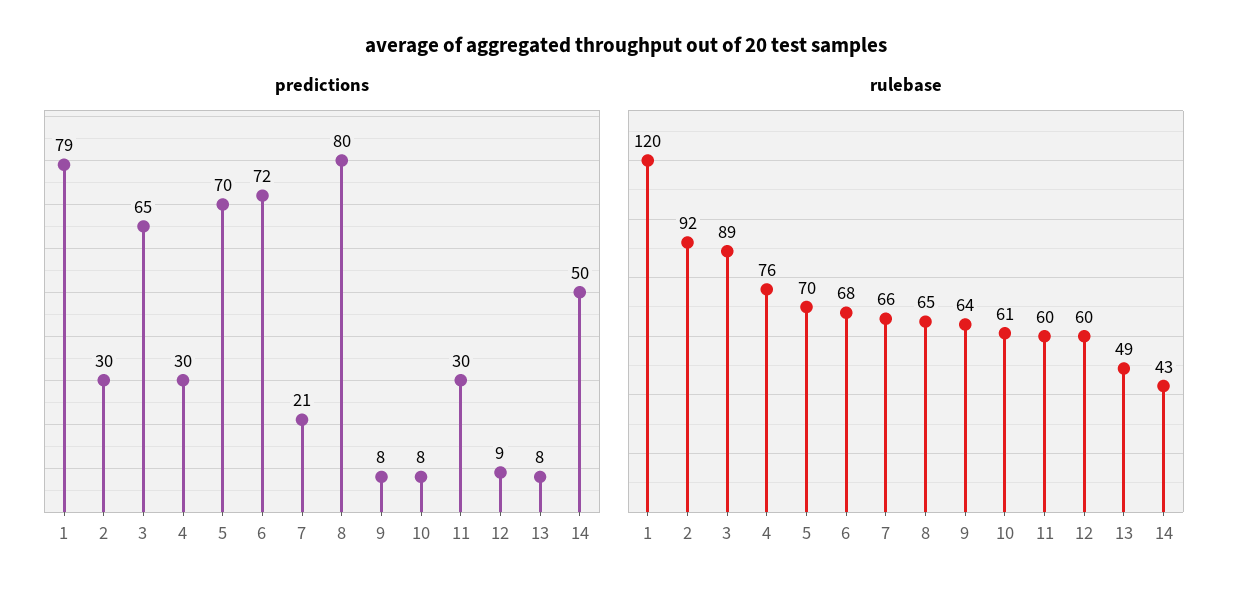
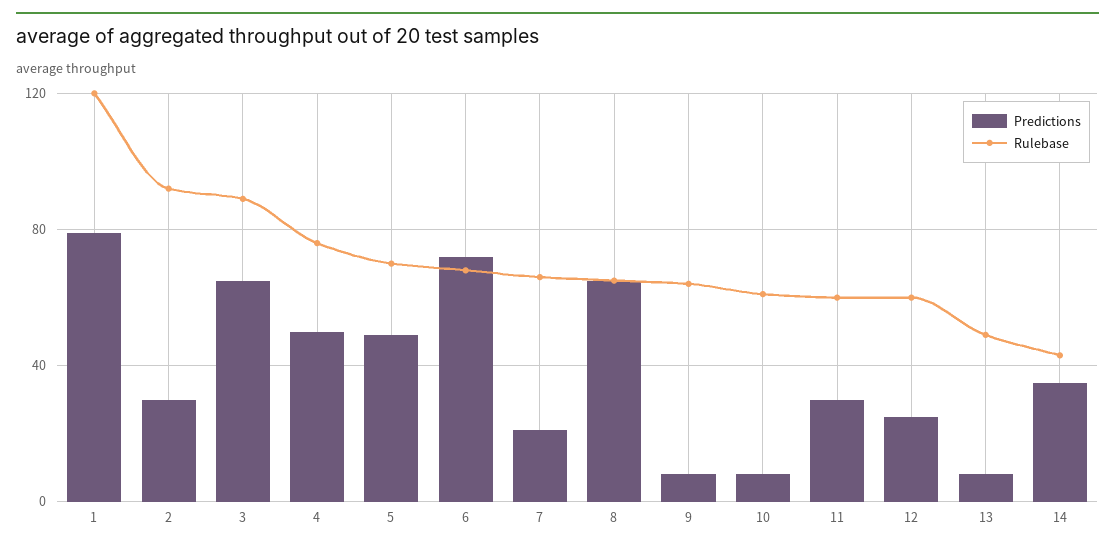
predictions, 4: 30 -> 50
predictions, 5: 70 -> 50
predictions, 8: 80 -> 65
predictions, 12: 9 -> 25
predictions, 14: 50 -> 35

